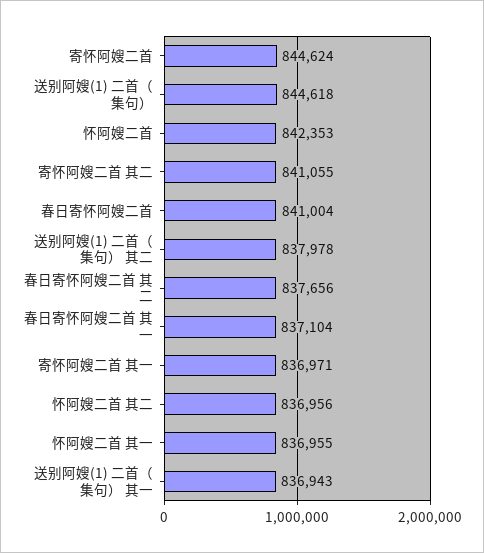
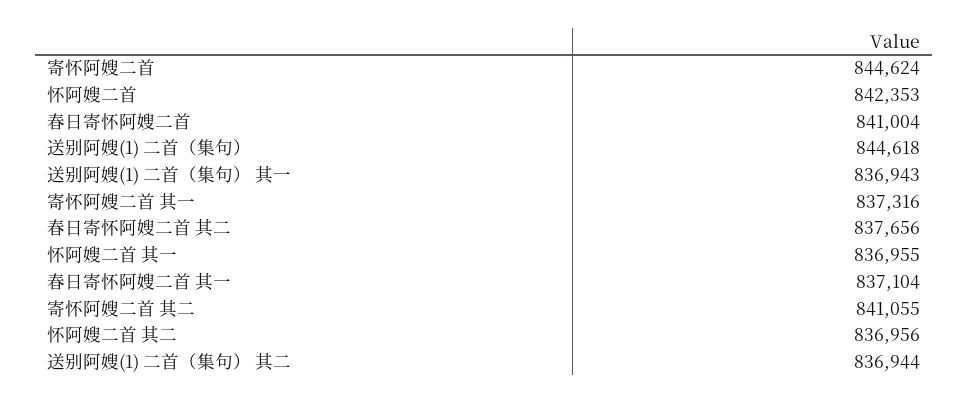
送别阿嫂(1) 二首（集句） 其二: 837978 -> 836944
寄怀阿嫂二首 其一: 836971 -> 837316

